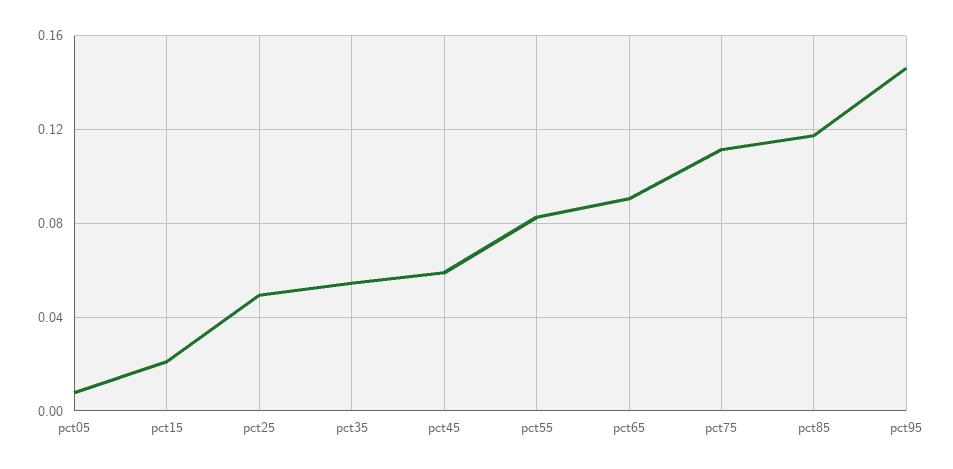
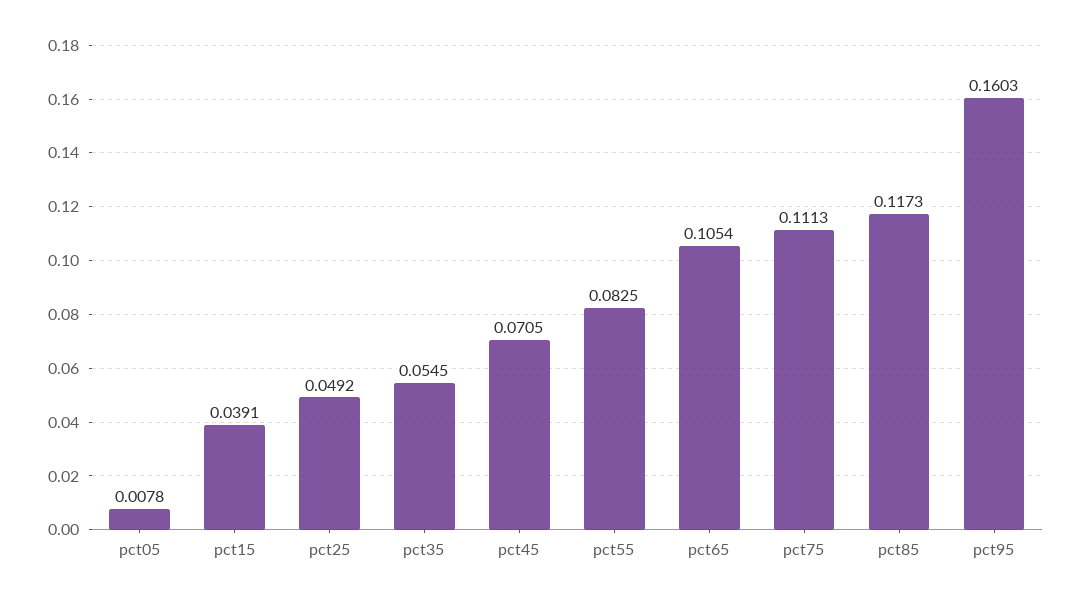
pct15: 0.02 -> 0.0391
pct45: 0.06 -> 0.0705
pct65: 0.09 -> 0.1054
pct95: 0.145 -> 0.1603

